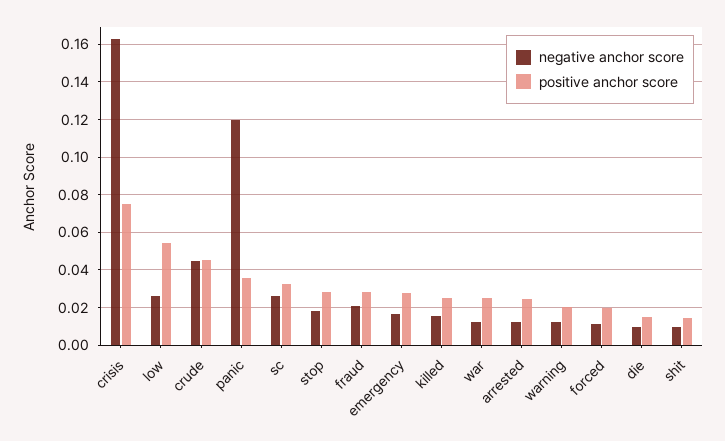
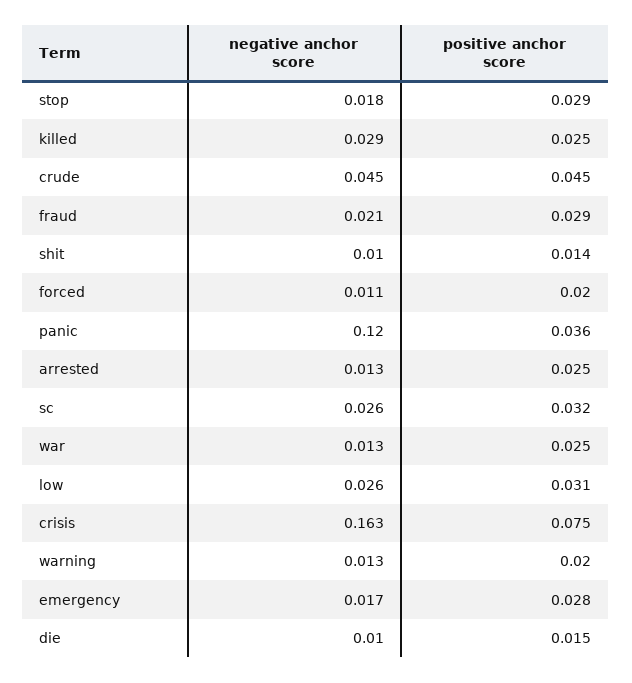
positive anchor score, low: 0.055 -> 0.031
negative anchor score, killed: 0.015 -> 0.029

